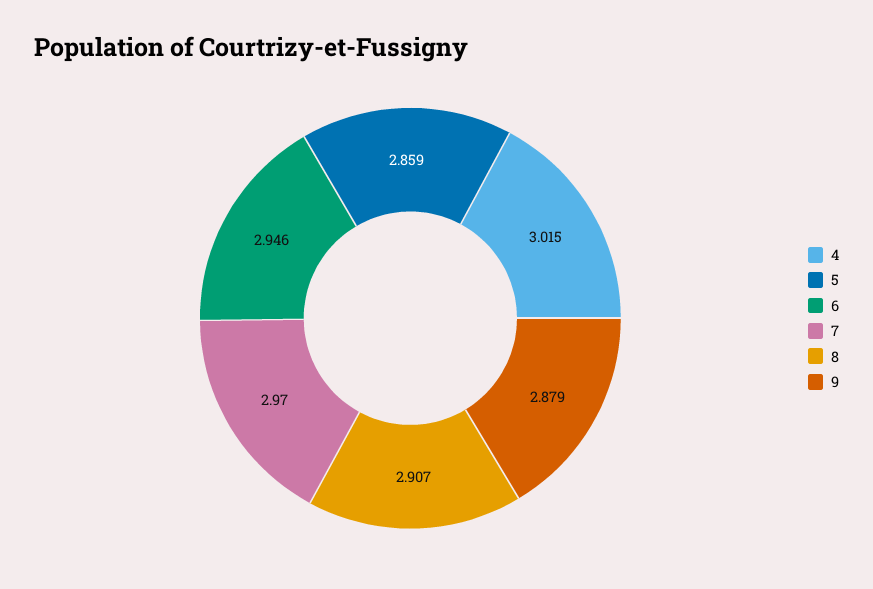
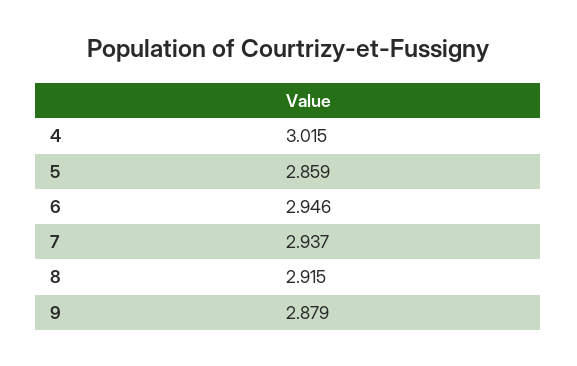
7: 2.97 -> 2.937
8: 2.907 -> 2.915

